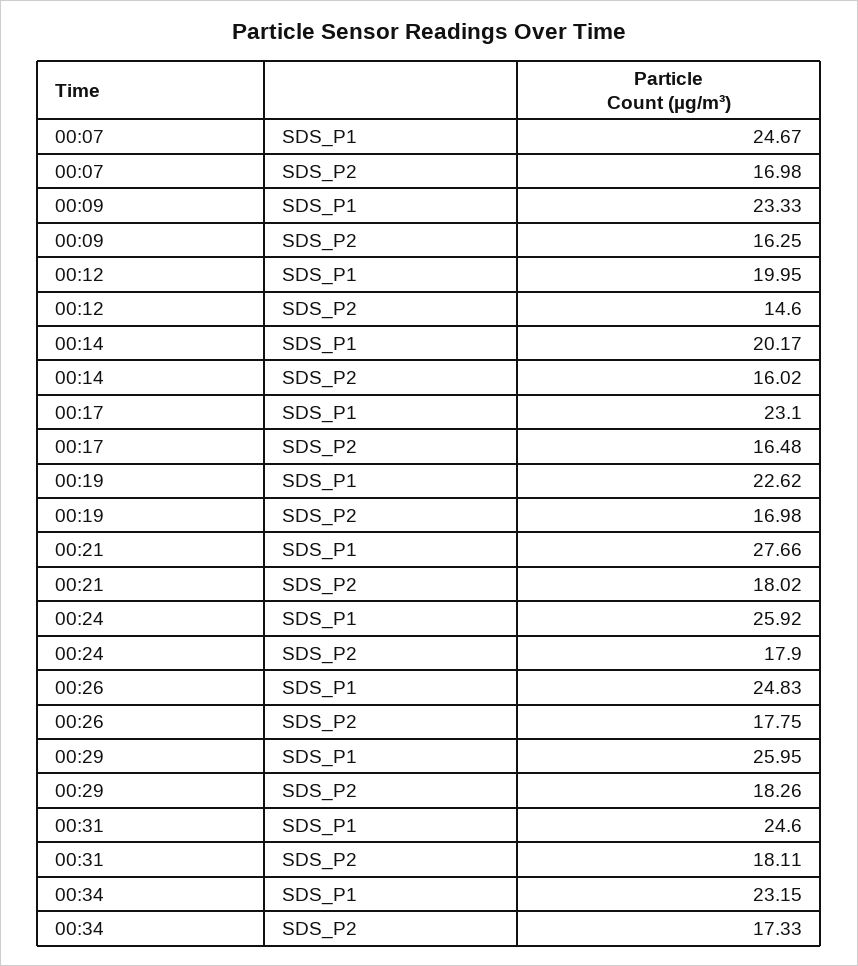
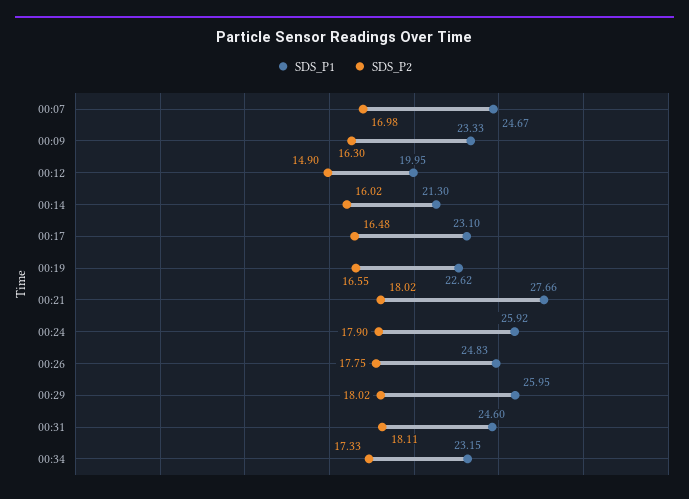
SDS_P2, 00:09: 16.25 -> 16.3
SDS_P2, 00:12: 14.6 -> 14.9
SDS_P1, 00:14: 20.17 -> 21.3
SDS_P2, 00:19: 16.98 -> 16.55
SDS_P2, 00:29: 18.26 -> 18.02

